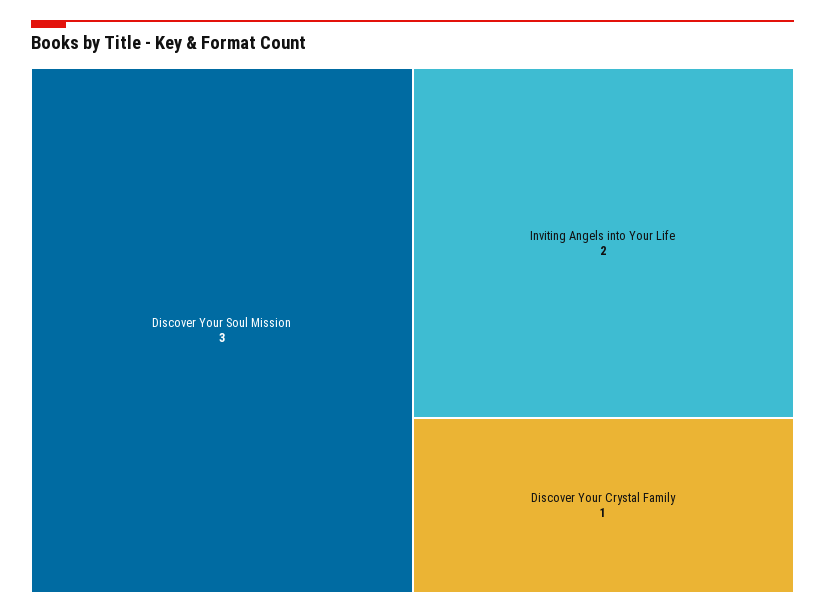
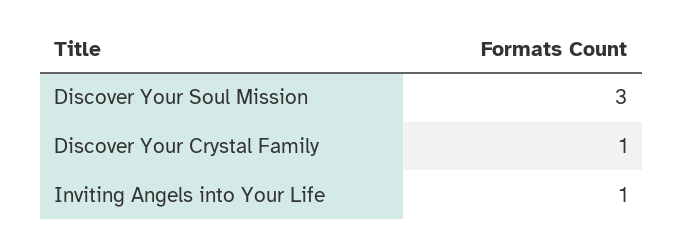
Inviting Angels into Your Life: 2 -> 1

